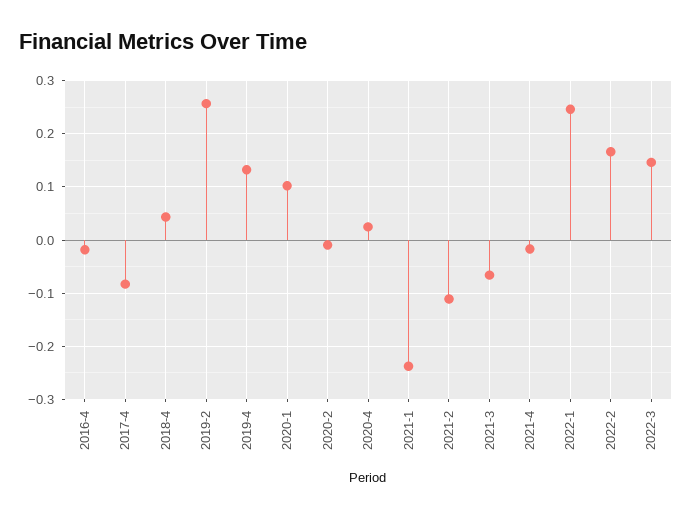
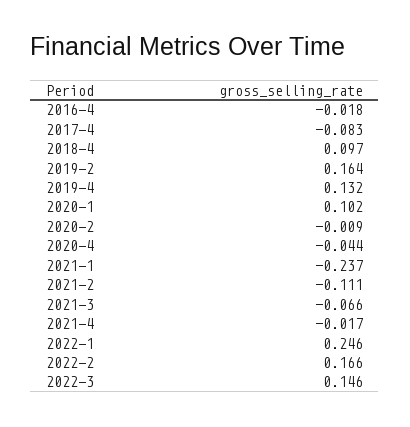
2018-4: 0.04 -> 0.097
2019-2: 0.26 -> 0.164
2020-4: 0.02 -> -0.044

